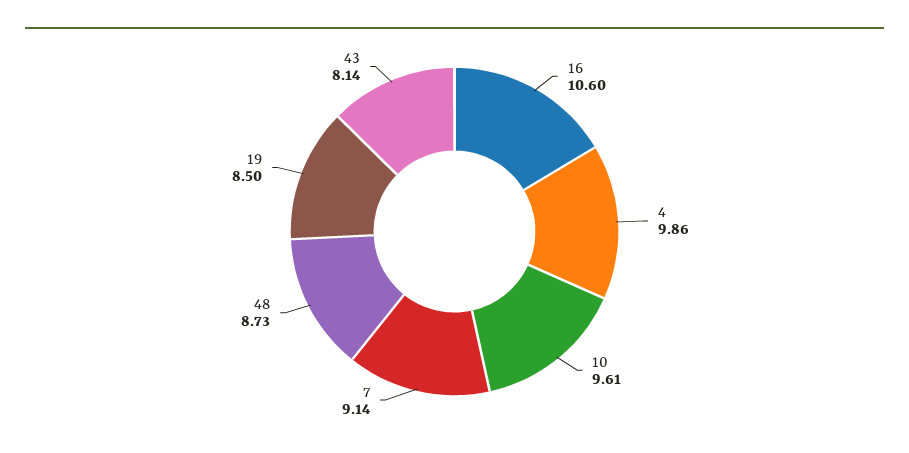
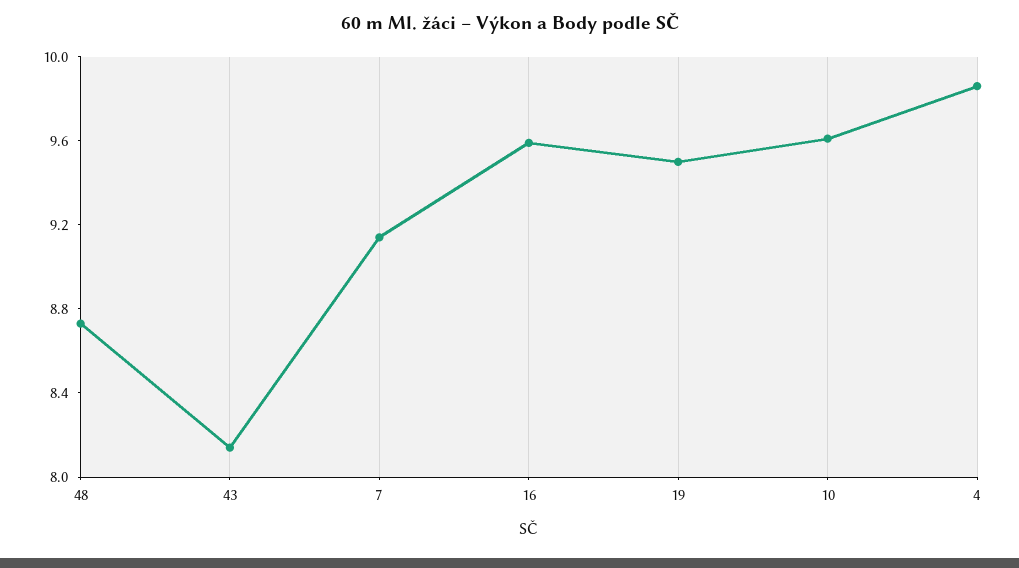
16: 10.6 -> 9.6
19: 8.5 -> 9.5

